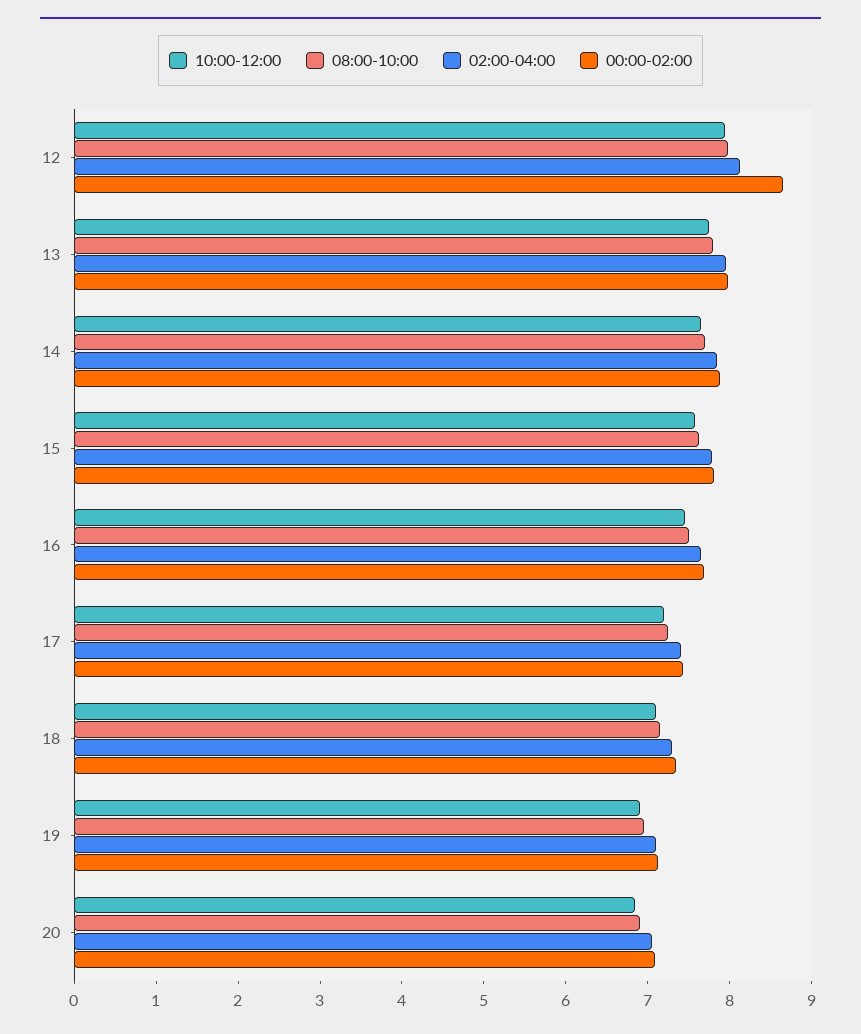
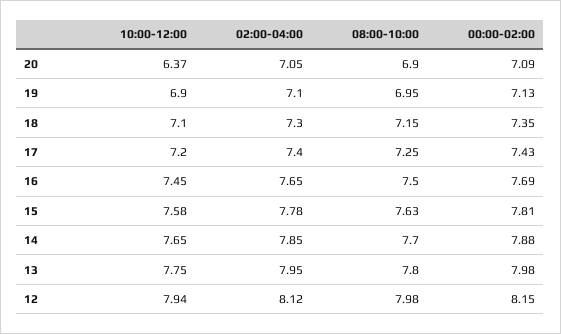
00:00-02:00, 12: 8.6 -> 8.15
10:00-12:00, 20: 6.8 -> 6.37

